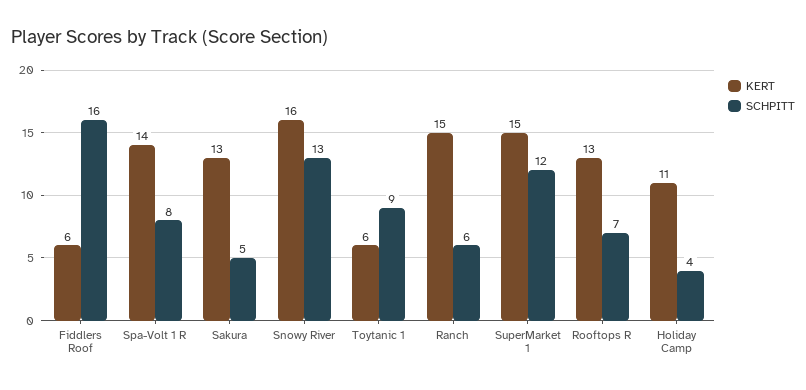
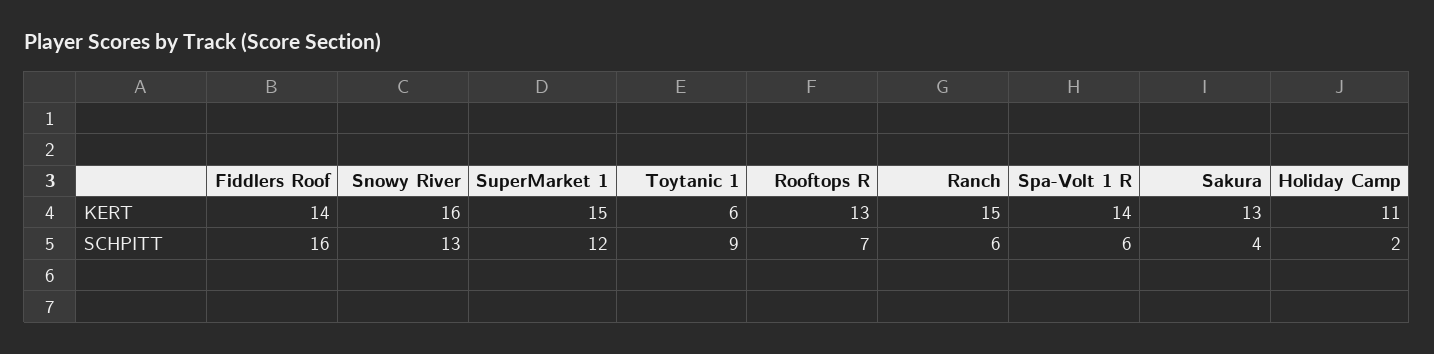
KERT, Fiddlers Roof: 6 -> 14
SCHPITT, Spa-Volt 1 R: 8 -> 6
SCHPITT, Sakura: 5 -> 4
SCHPITT, Holiday Camp: 4 -> 2

